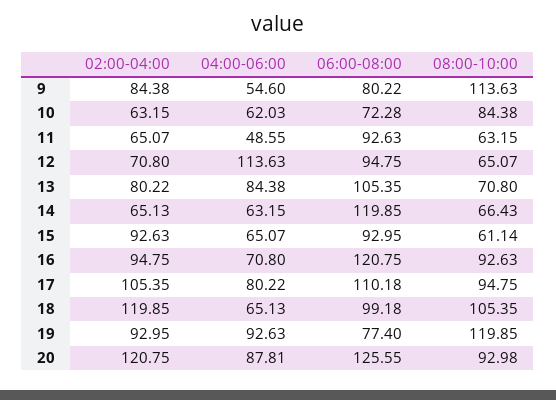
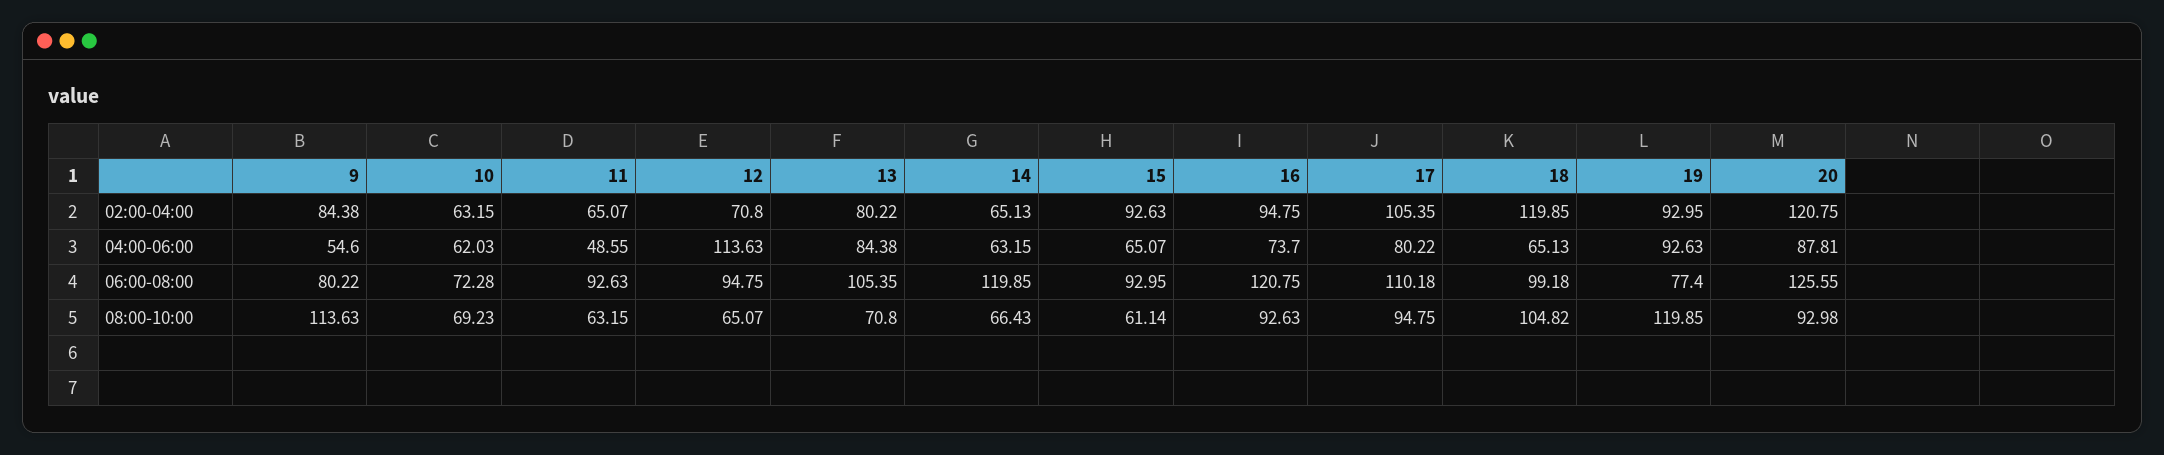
08:00-10:00, 10: 84.38 -> 69.23
04:00-06:00, 16: 70.8 -> 73.7
08:00-10:00, 18: 105.35 -> 104.82

